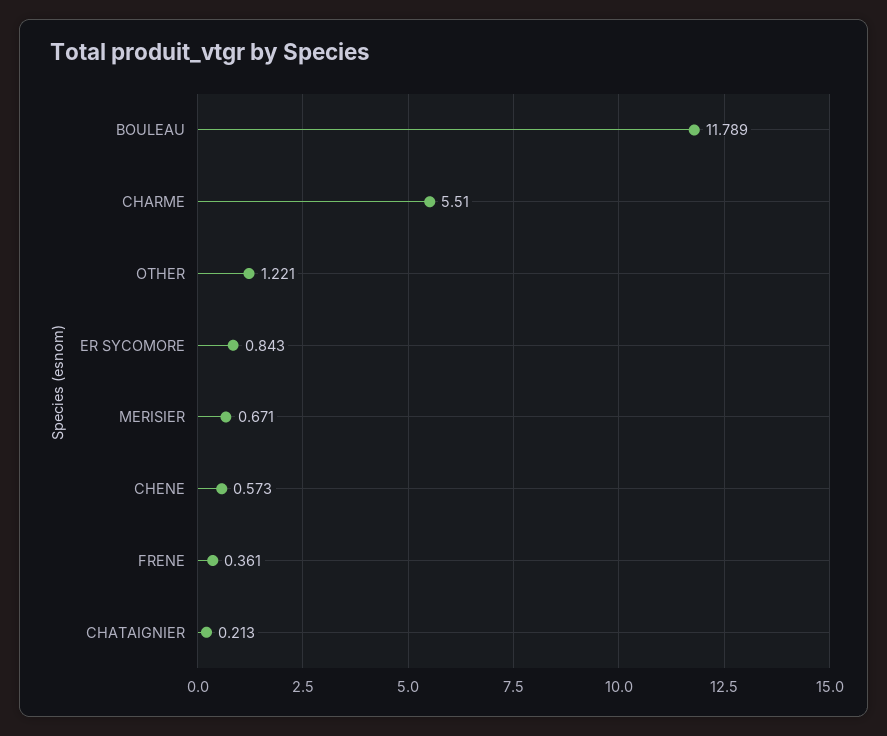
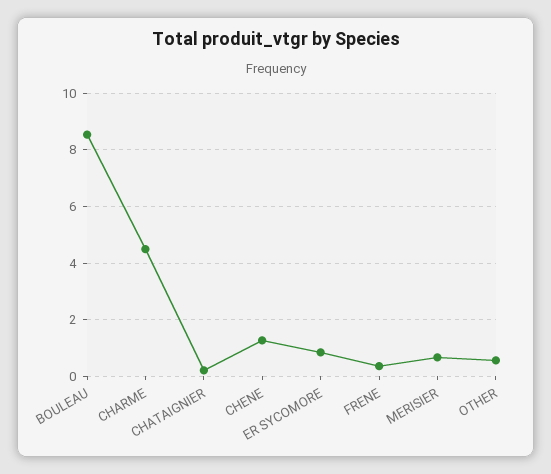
BOULEAU: 11.789 -> 8.5
CHARME: 5.51 -> 4.5
OTHER: 1.221 -> 0.5
CHENE: 0.573 -> 1.25

